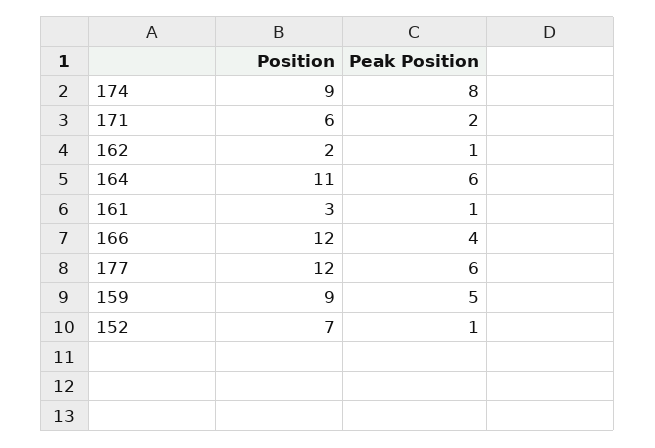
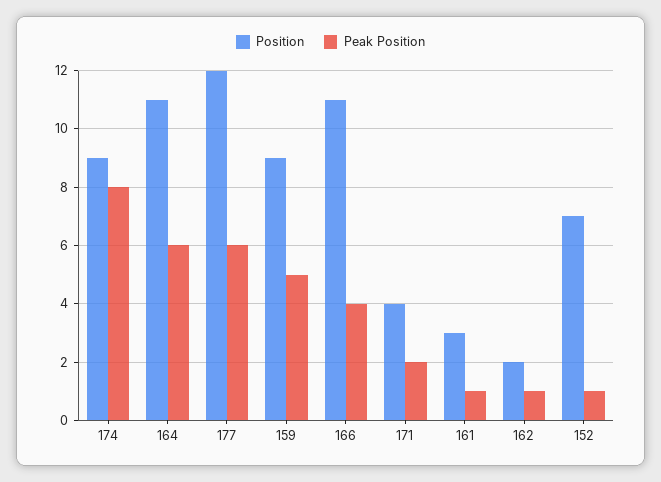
Position, 171: 6 -> 4
Position, 166: 12 -> 11

